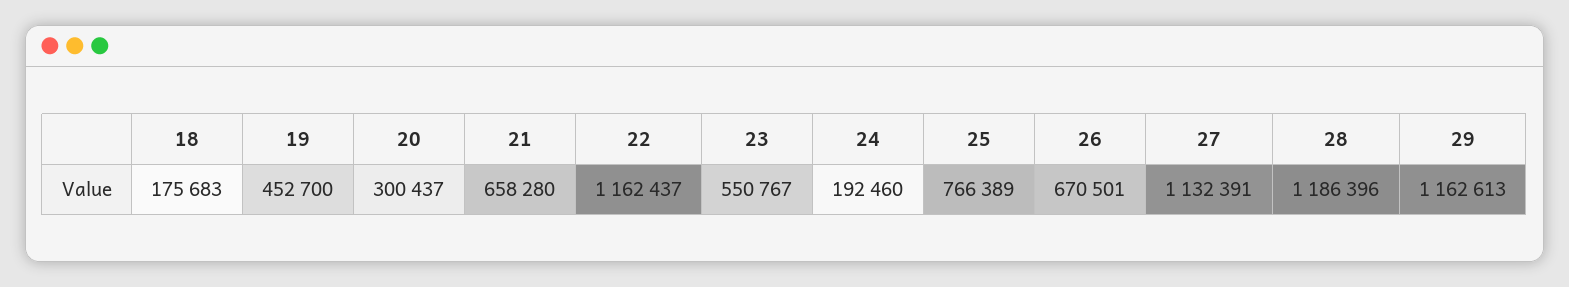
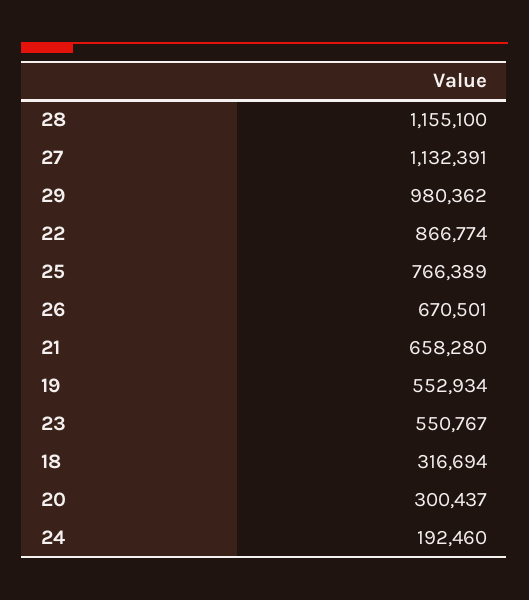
18: 175683 -> 316694
19: 452700 -> 552934
22: 1162437 -> 866774
28: 1186396 -> 1155100
29: 1162613 -> 980362

